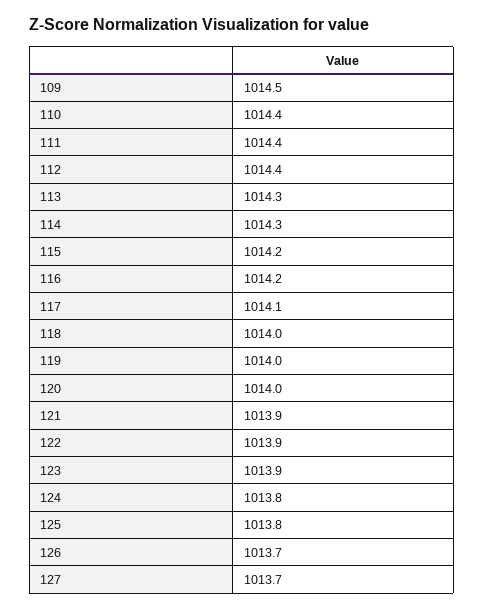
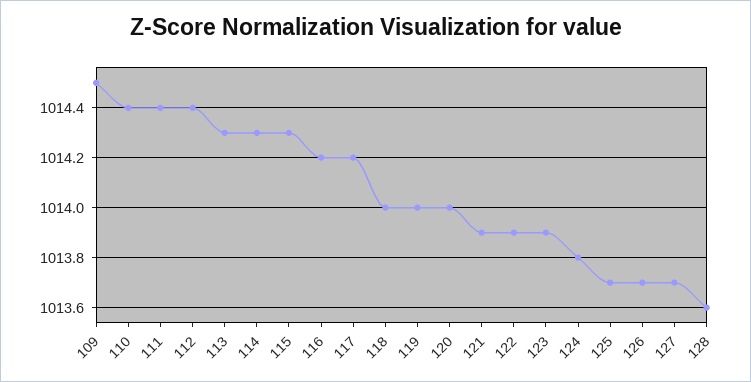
115: 1014.2 -> 1014.3
117: 1014.1 -> 1014.2
125: 1013.8 -> 1013.7
128: none -> 1013.6

